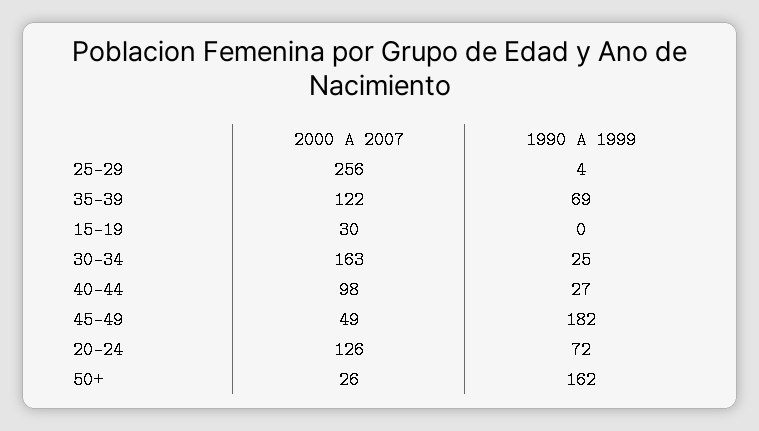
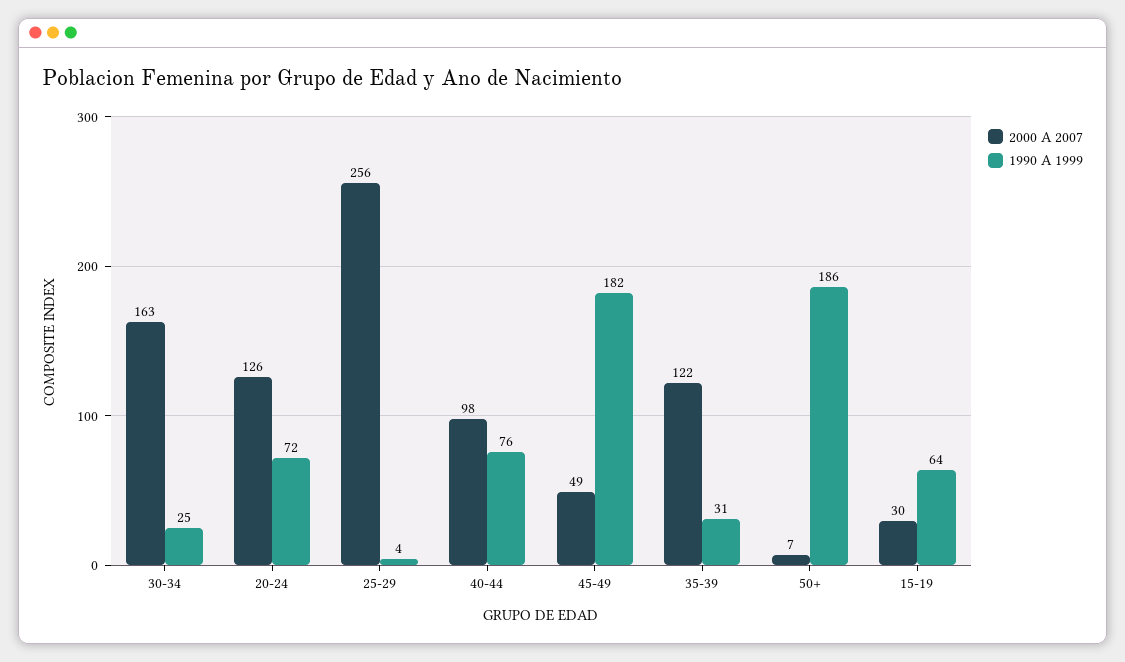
1990 A 1999, 35-39: 69 -> 31
1990 A 1999, 15-19: 0 -> 64
1990 A 1999, 40-44: 27 -> 76
2000 A 2007, 50+: 26 -> 7
1990 A 1999, 50+: 162 -> 186

